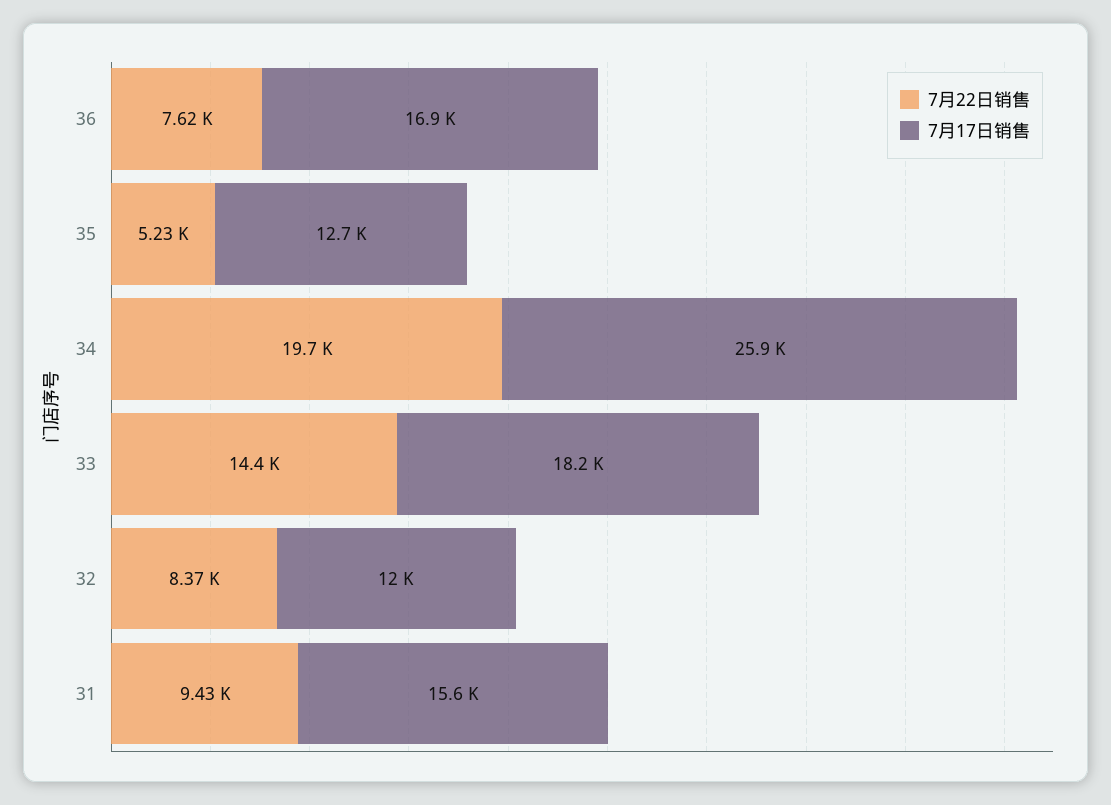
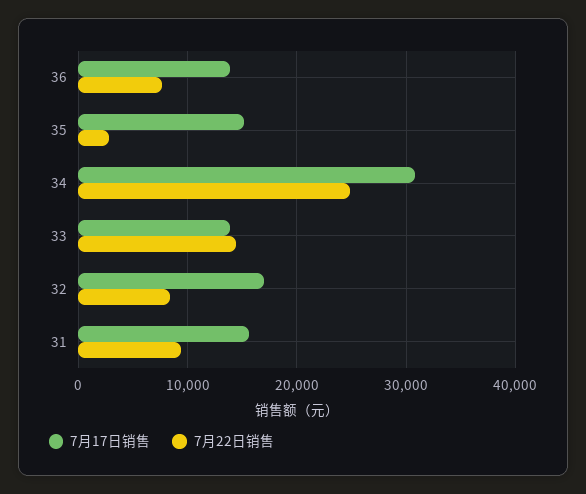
7月17日销售, 36: 16900 -> 14000
7月22日销售, 35: 5230 -> 3000
7月17日销售, 35: 12700 -> 15000
7月22日销售, 34: 19700 -> 25000
7月17日销售, 34: 25900 -> 31000
7月17日销售, 33: 18200 -> 14000
7月17日销售, 32: 12000 -> 17000

